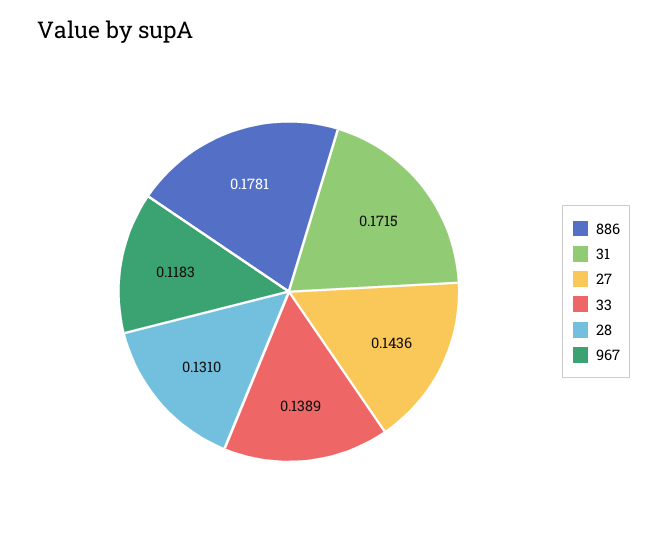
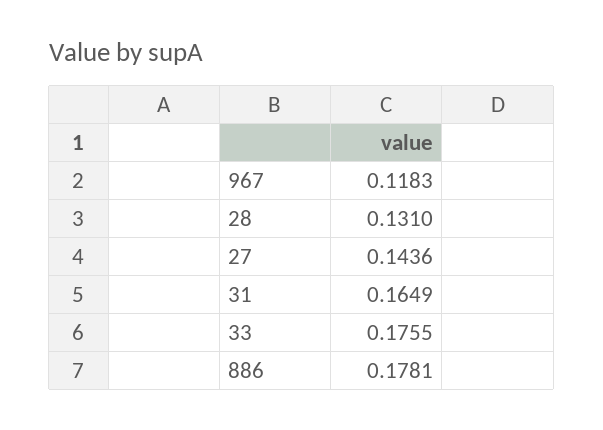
31: 0.1715 -> 0.1649
33: 0.1389 -> 0.1755

